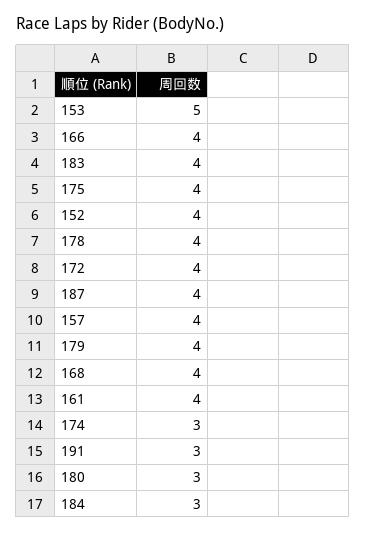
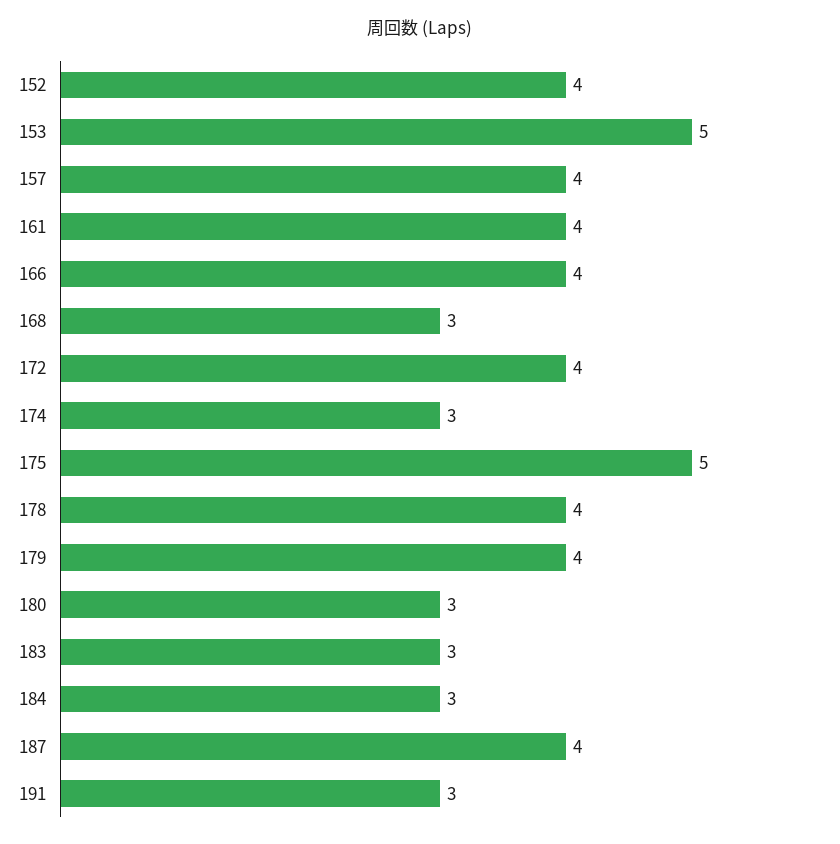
183: 4 -> 3
175: 4 -> 5
168: 4 -> 3

